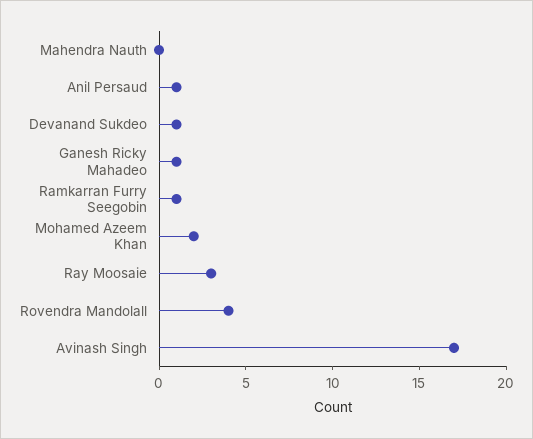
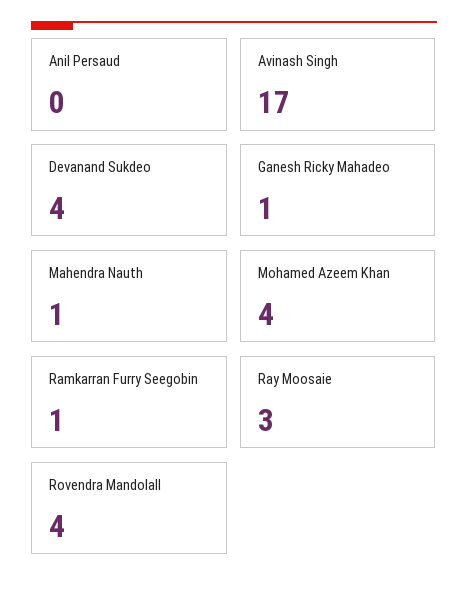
Mahendra Nauth: 0 -> 1
Anil Persaud: 1 -> 0
Devanand Sukdeo: 1 -> 4
Mohamed Azeem Khan: 2 -> 4

